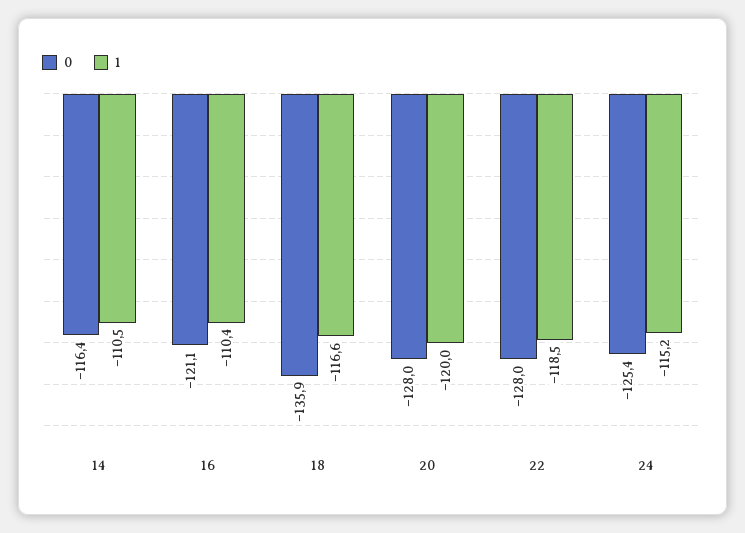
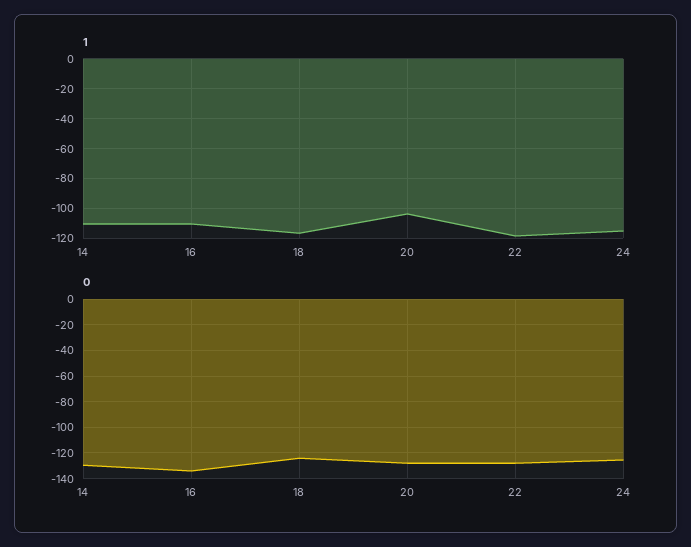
0, 14: -116.4 -> -130
0, 16: -121.1 -> -135
0, 18: -135.9 -> -125
1, 20: -120 -> -105

